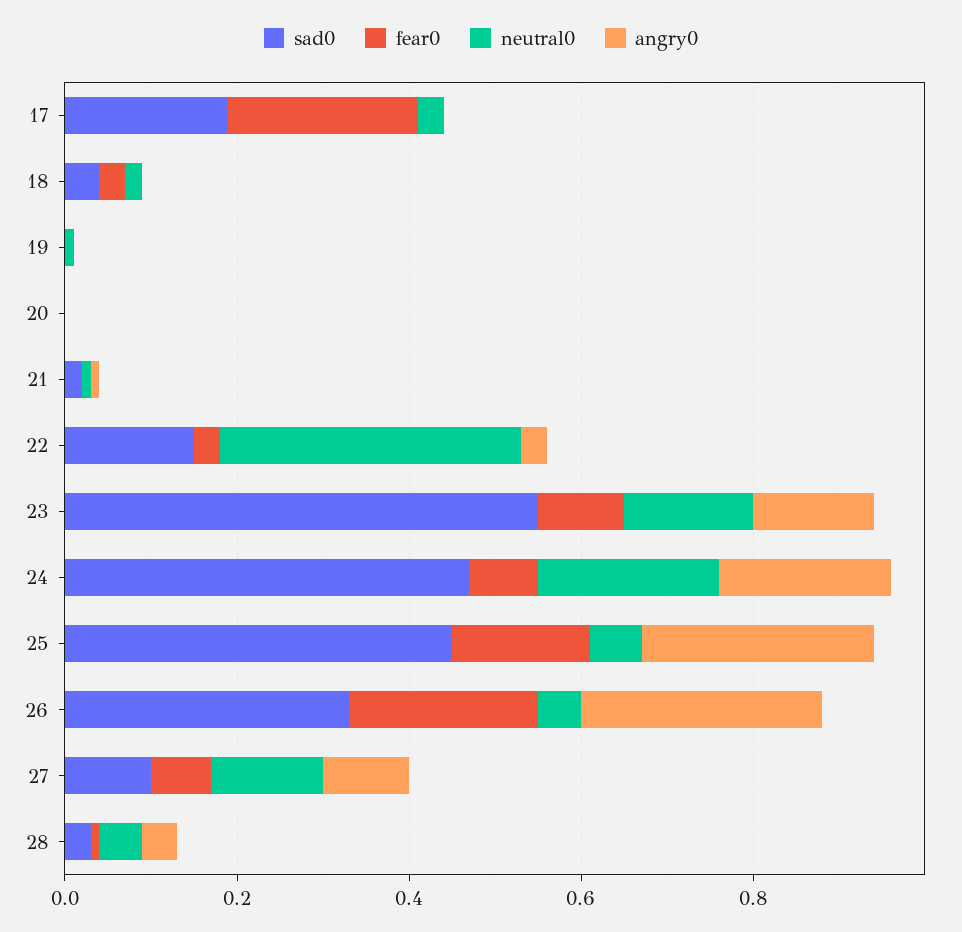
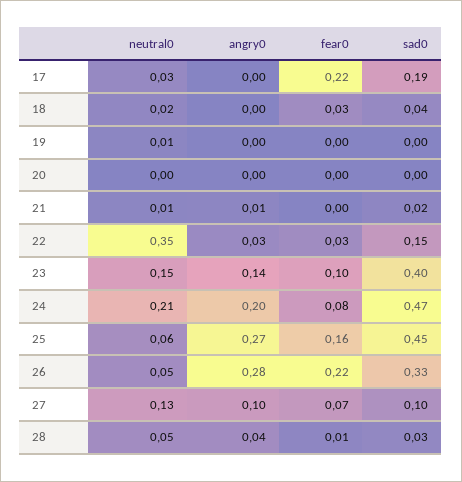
sad0, 23: 0.55 -> 0.4

